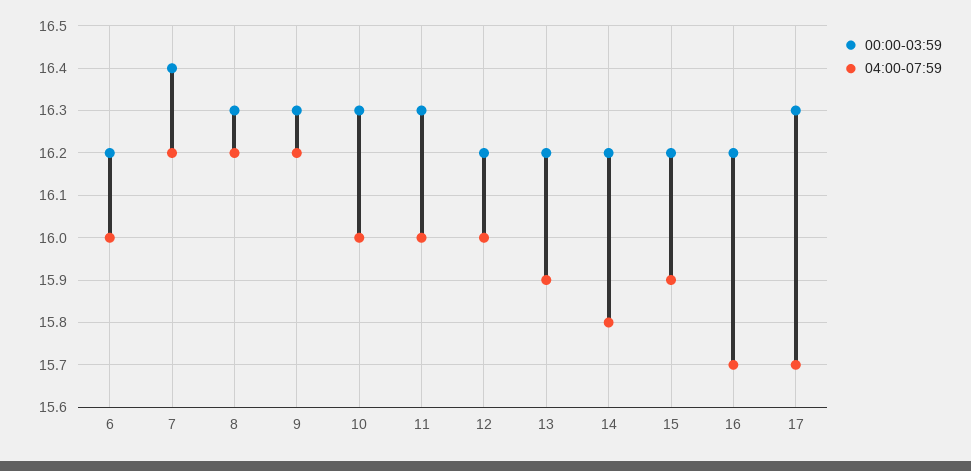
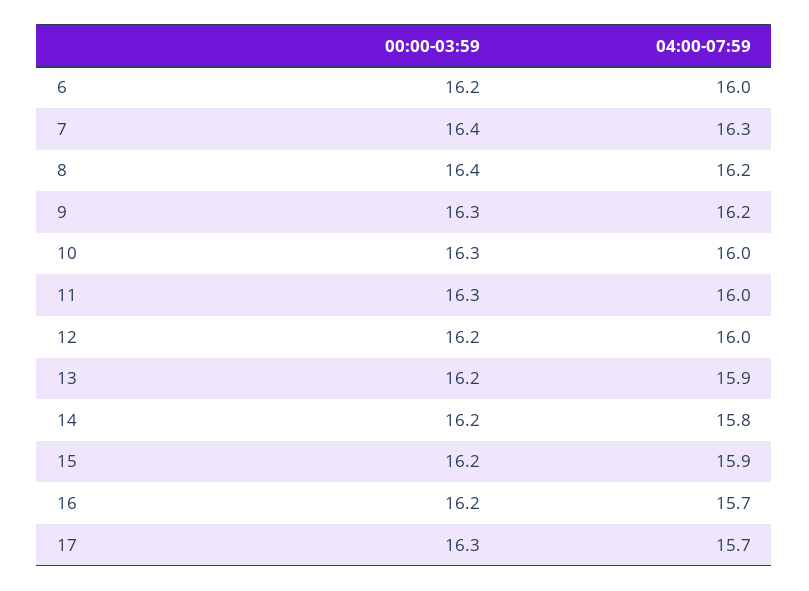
04:00-07:59, 7: 16.2 -> 16.3
00:00-03:59, 8: 16.3 -> 16.4

